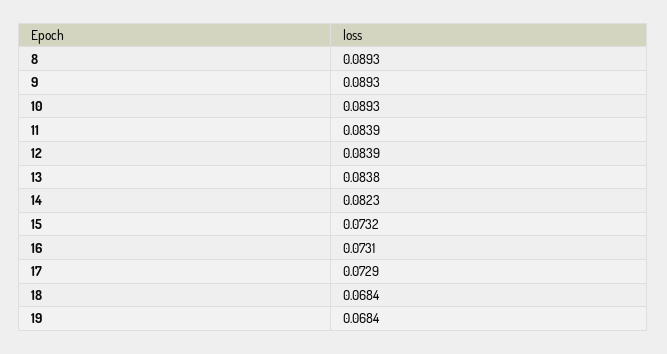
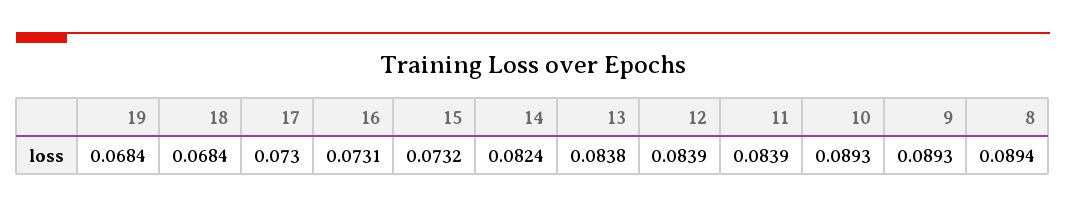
8: 0.0893 -> 0.0894
14: 0.0823 -> 0.0824
17: 0.0729 -> 0.073

